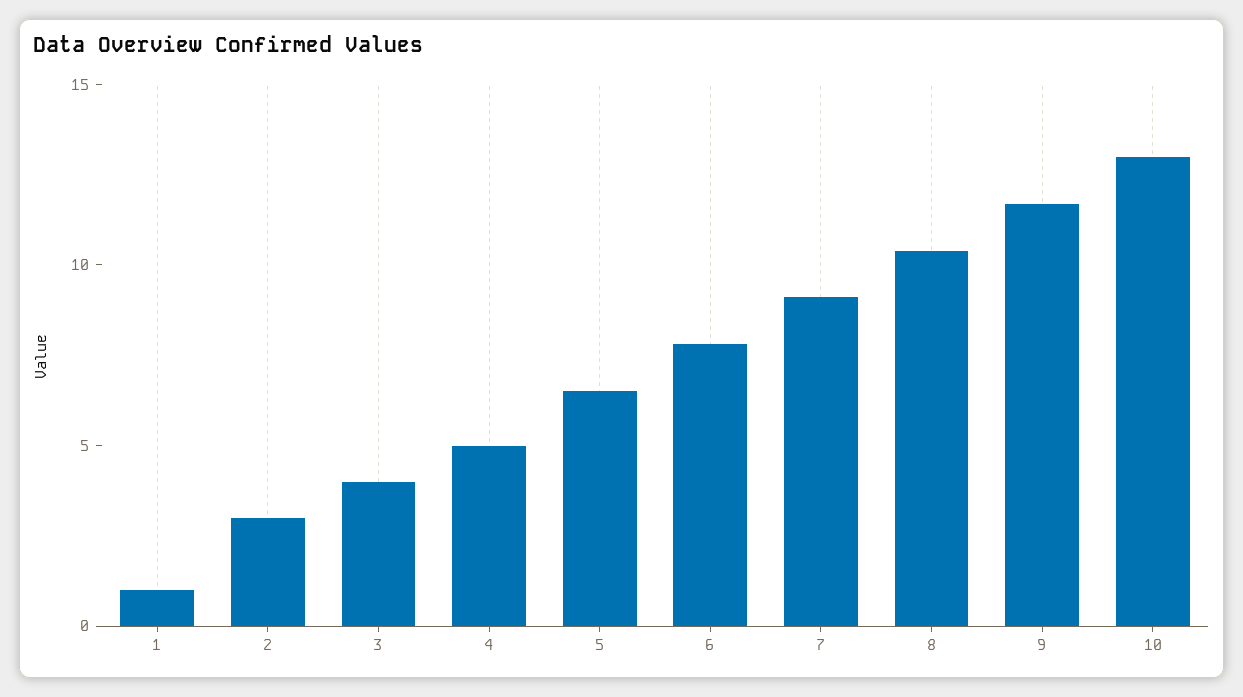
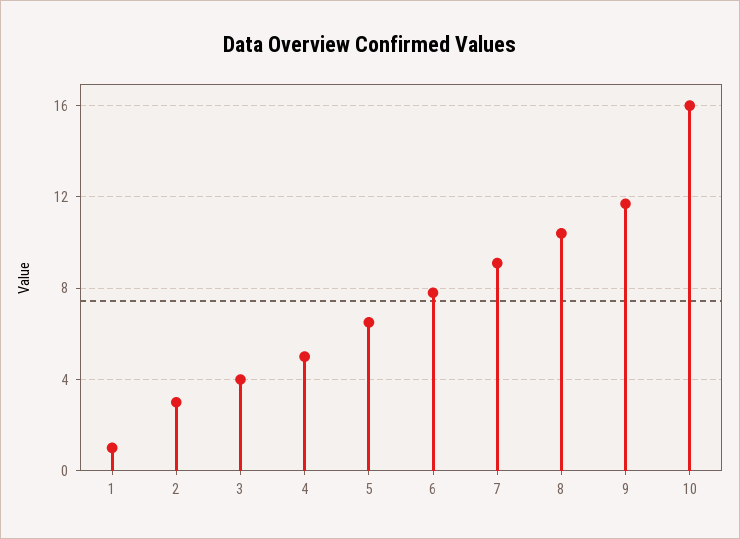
10: 13 -> 16

